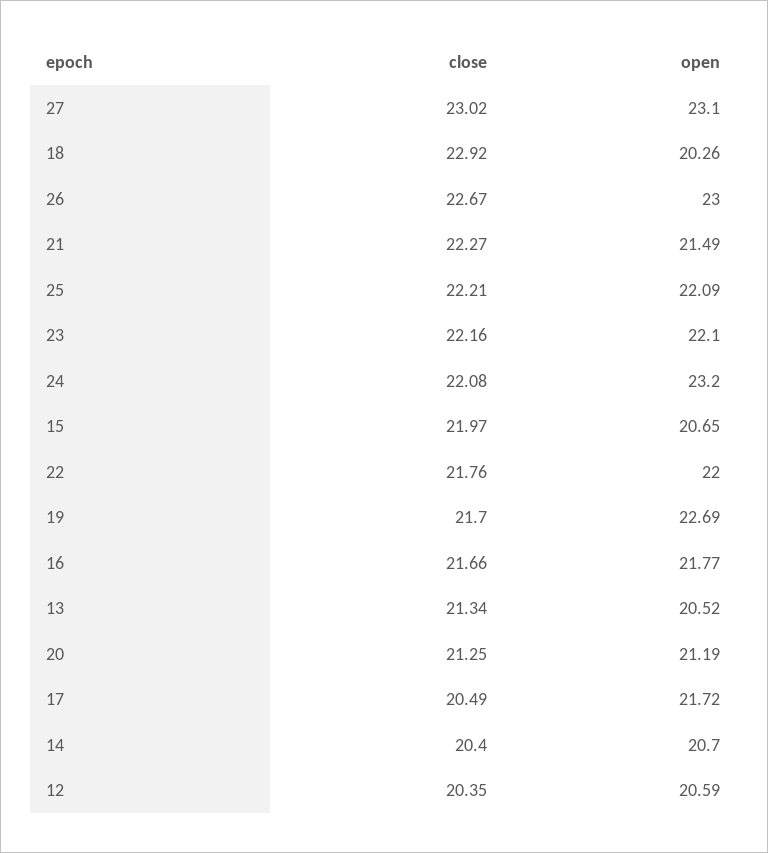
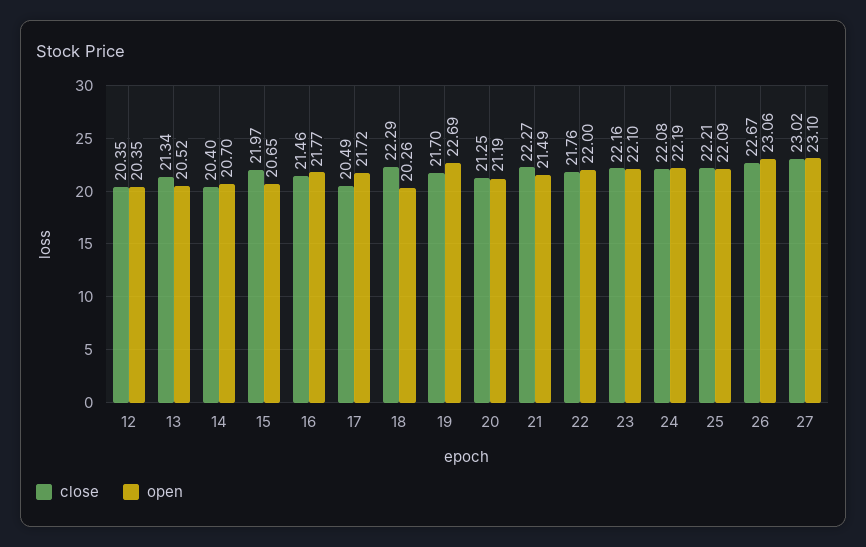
close, 18: 22.92 -> 22.29
open, 26: 23 -> 23.06
open, 24: 23.2 -> 22.19
close, 16: 21.66 -> 21.46
open, 12: 20.59 -> 20.35

